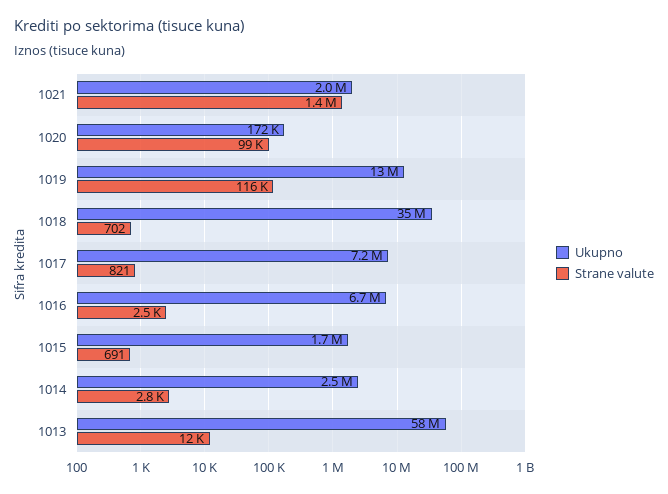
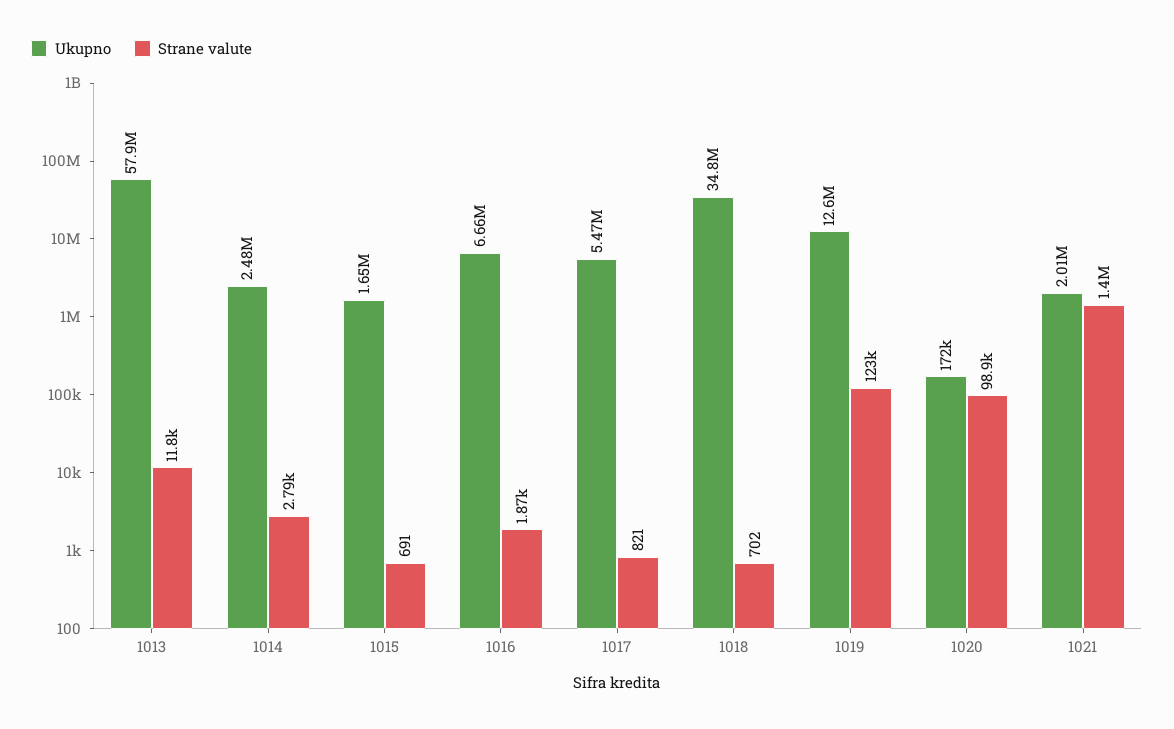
Strane valute, 1019: 116000 -> 123000
Ukupno, 1017: 7200000 -> 5470000
Strane valute, 1016: 2500 -> 1870

